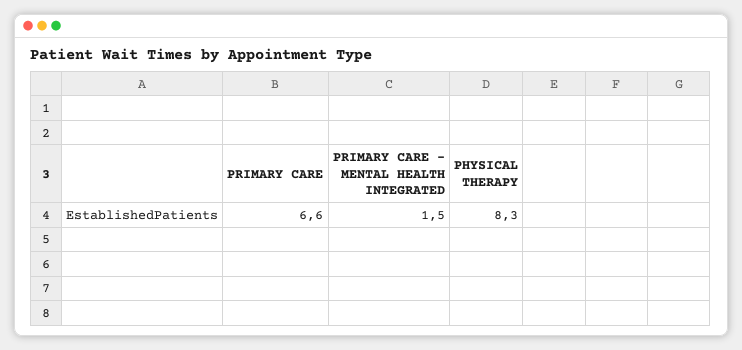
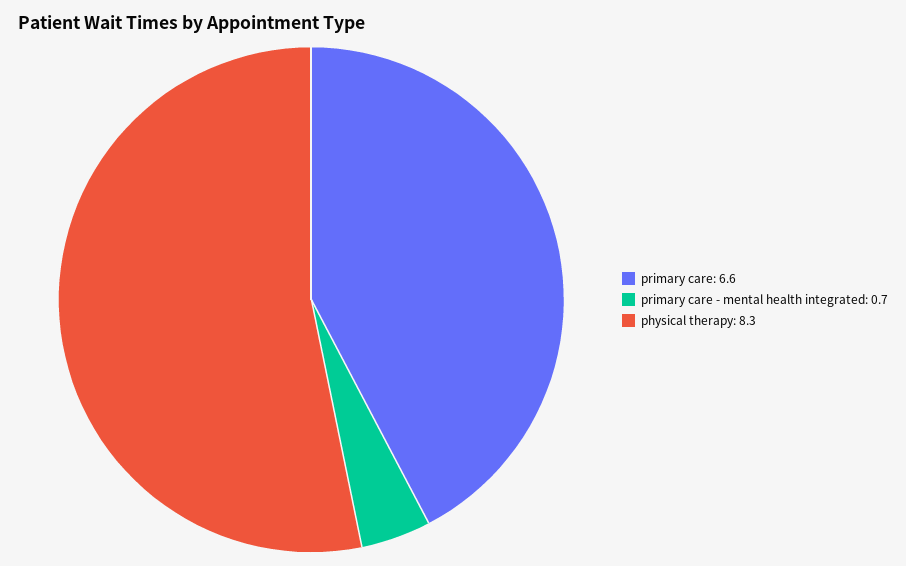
PRIMARY CARE - MENTAL HEALTH INTEGRATED: 1.5 -> 0.7

